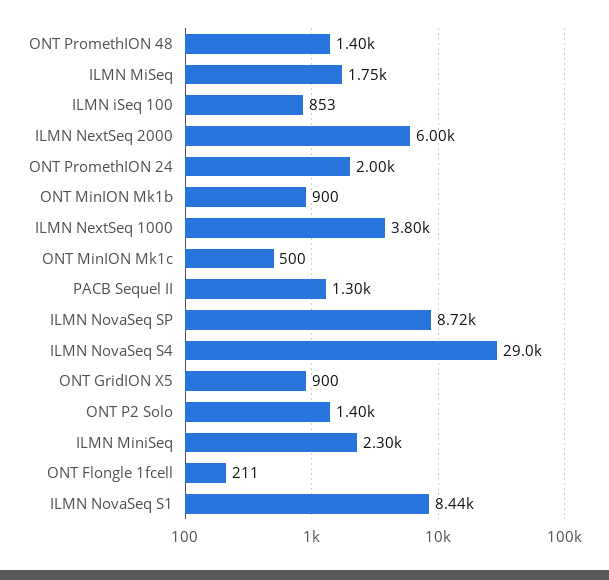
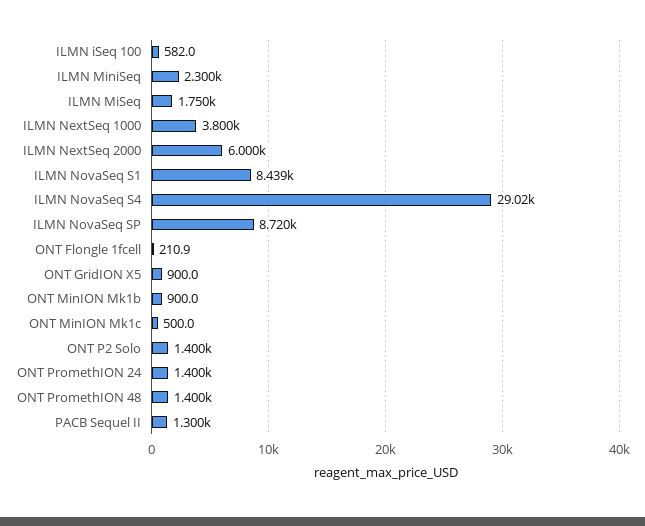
ILMN iSeq 100: 853 -> 582
ONT PromethION 24: 2000 -> 1400

